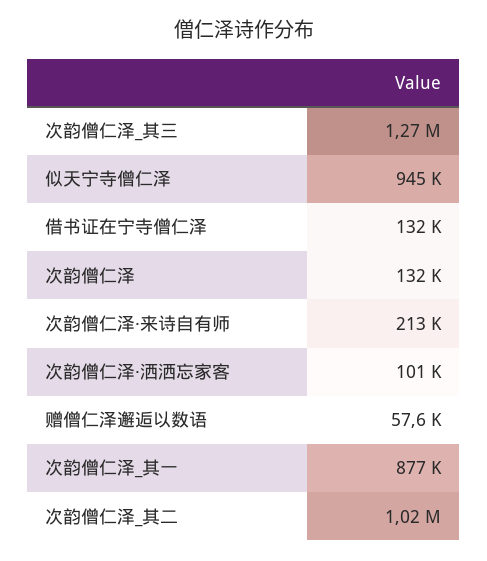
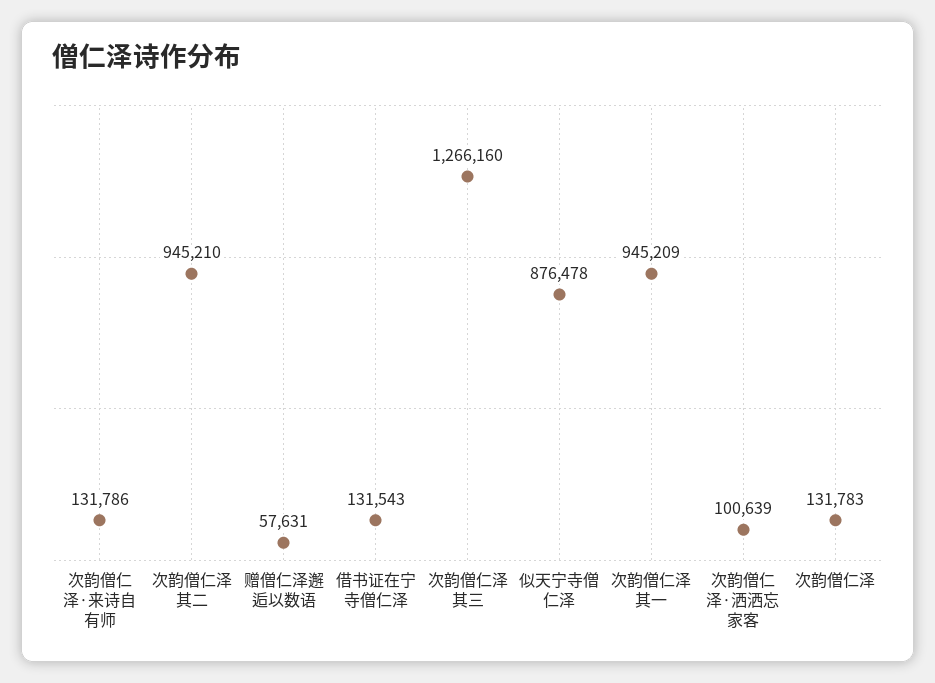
似天宁寺僧仁泽: 945000 -> 876478
次韵僧仁泽·来诗自有师: 213000 -> 131786
次韵僧仁泽_其一: 877000 -> 945209
次韵僧仁泽_其二: 1020000 -> 945210

